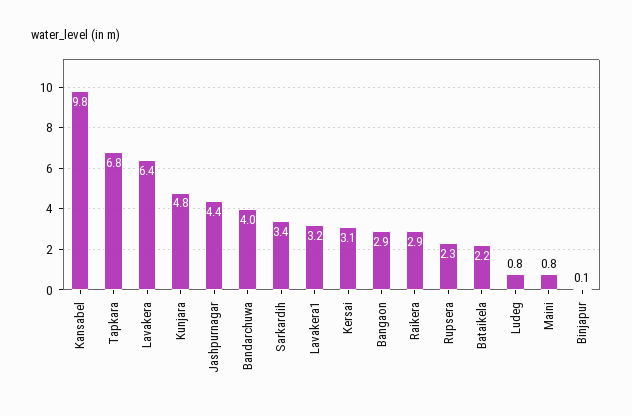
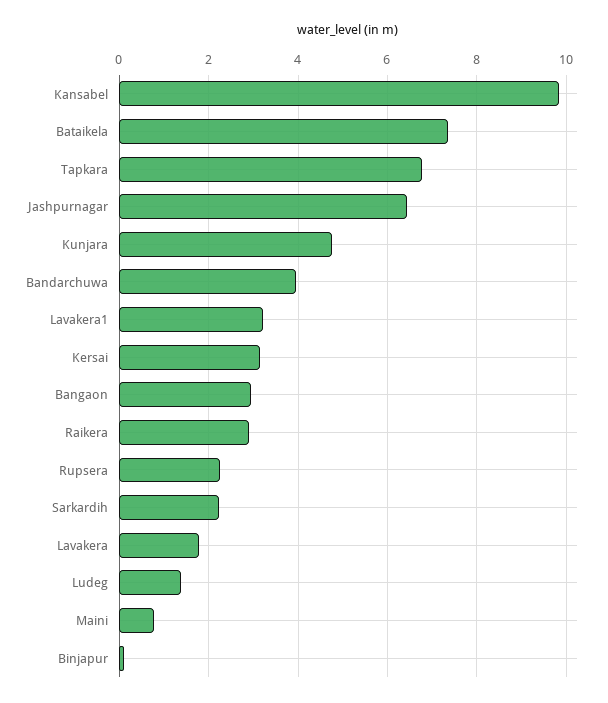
Lavakera: 6.4 -> 1.8
Jashpurnagar: 4.4 -> 6.4
Sarkardih: 3.4 -> 2.2
Bataikela: 2.2 -> 7.4
Ludeg: 0.8 -> 1.4

